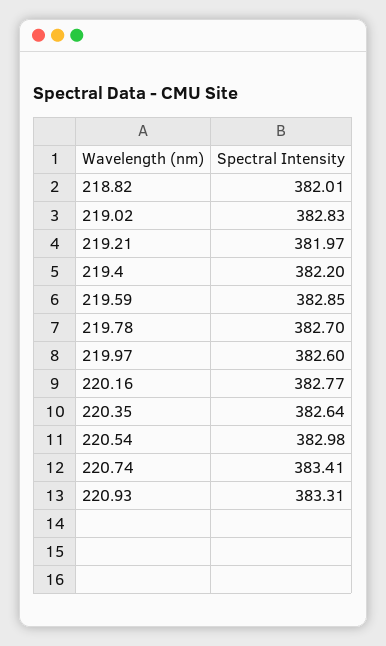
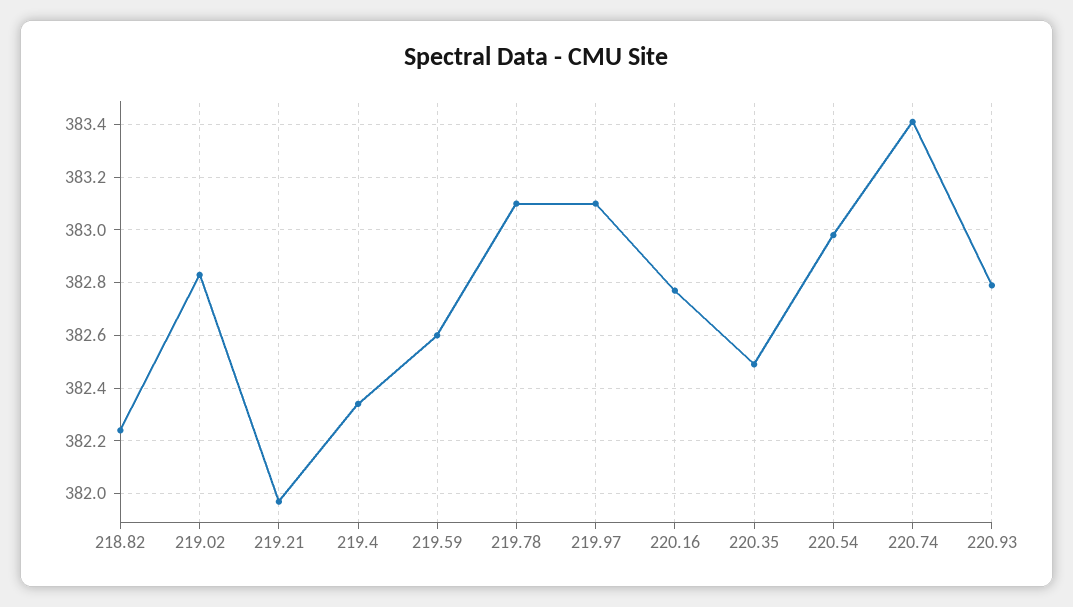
218.82: 382.01 -> 382.25
219.4: 382.2 -> 382.35
219.59: 382.85 -> 382.6
219.78: 382.7 -> 383.1
219.97: 382.6 -> 383.1
220.35: 382.64 -> 382.5
220.93: 383.31 -> 382.8

